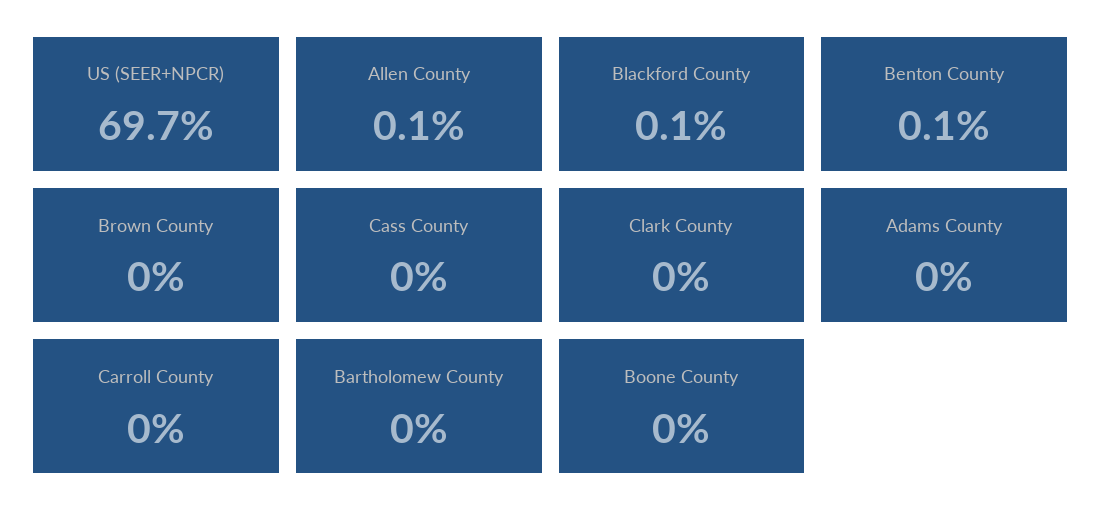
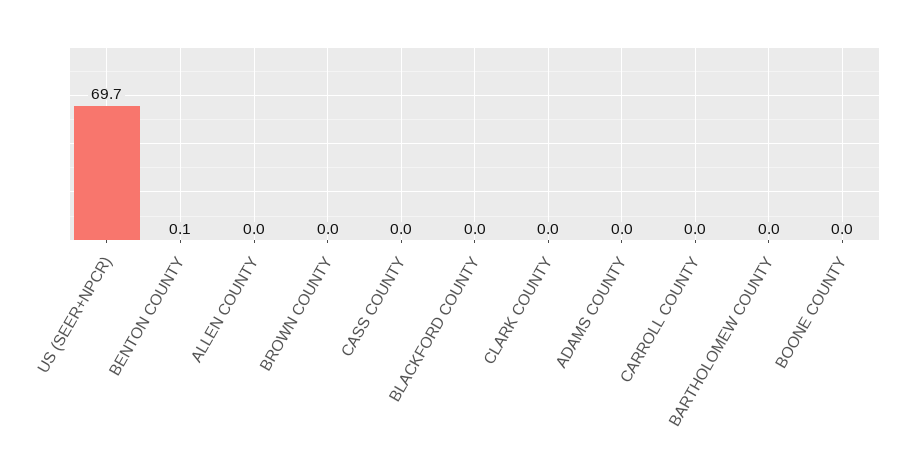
Allen County: 0.1 -> 0
Blackford County: 0.1 -> 0

